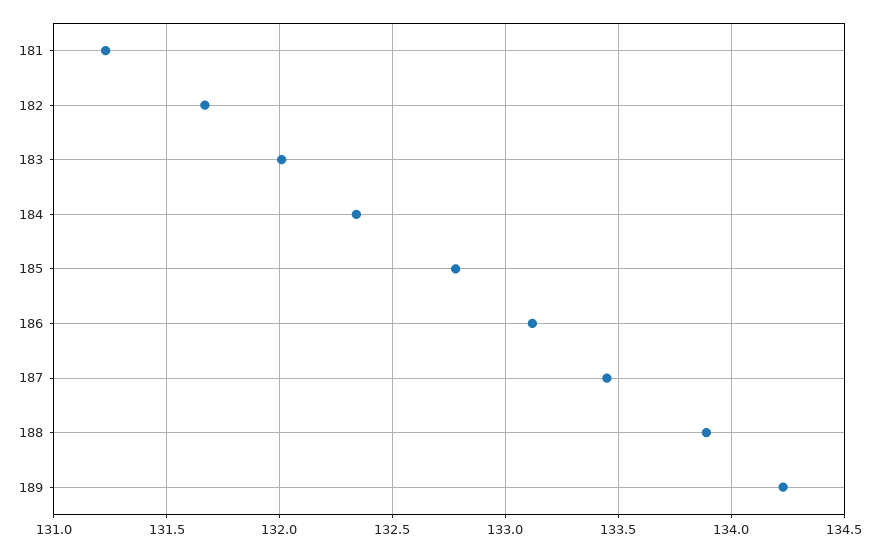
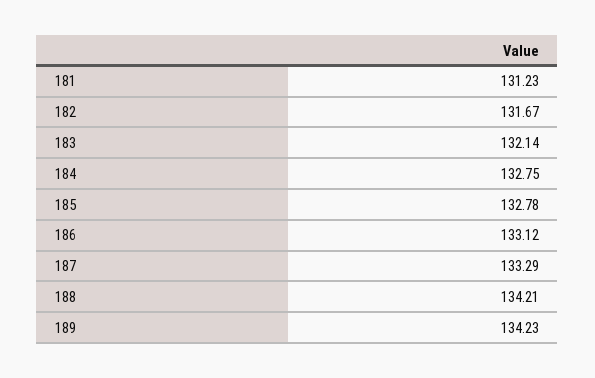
183: 132 -> 132.14
184: 132.35 -> 132.75
187: 133.45 -> 133.29
188: 133.9 -> 134.21

